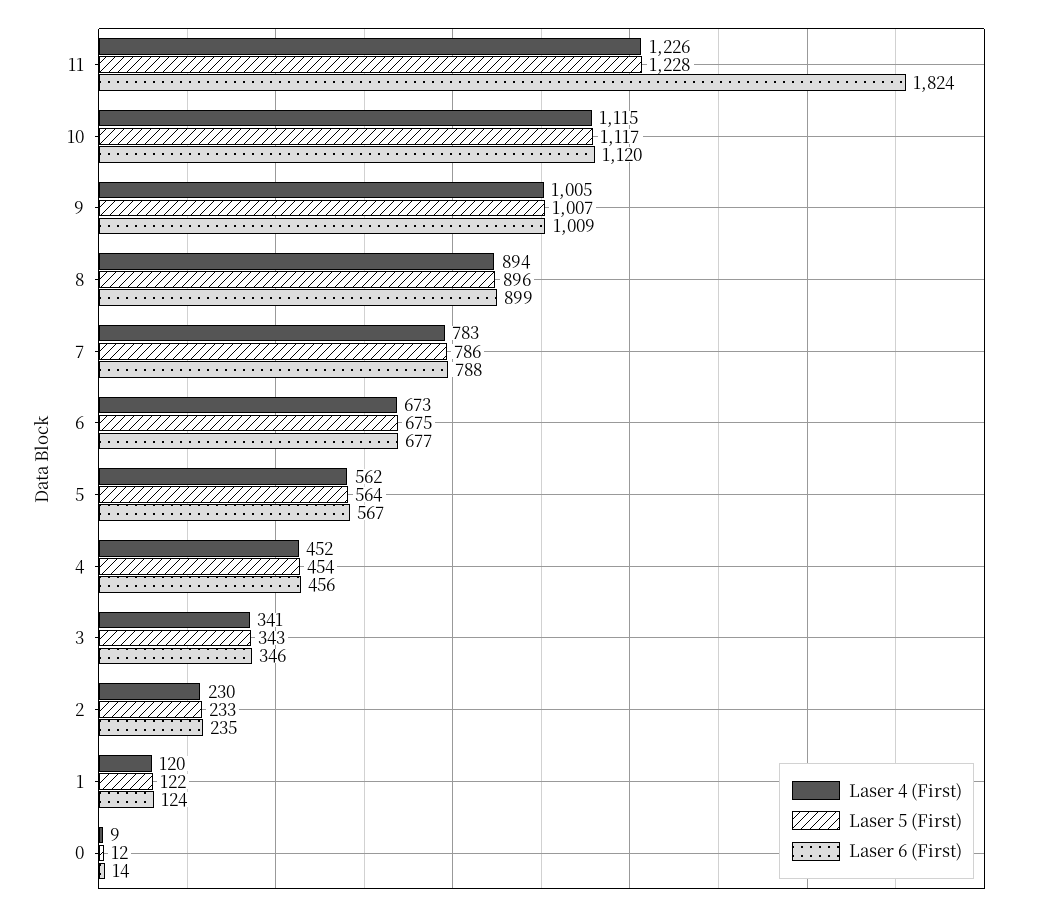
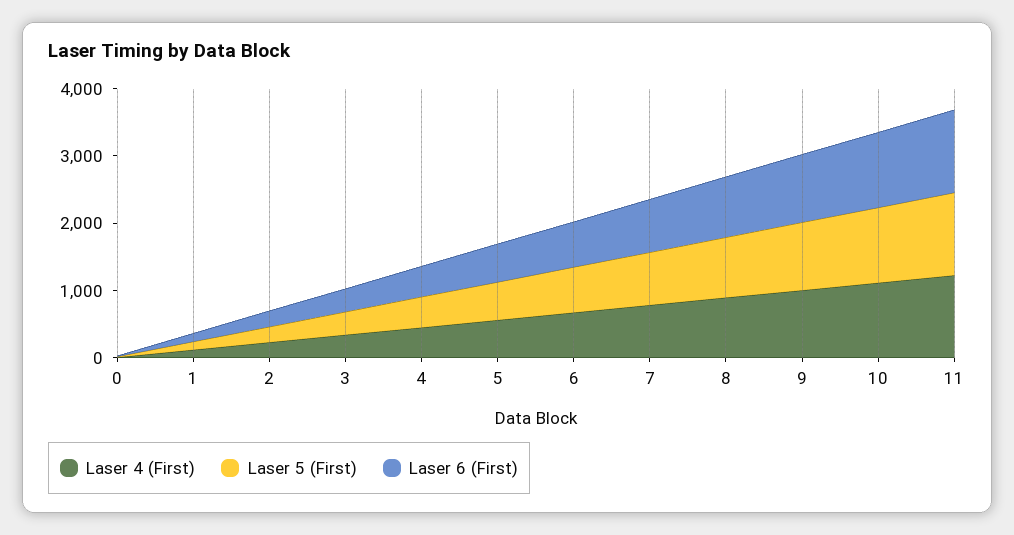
Laser 6 (First), 11: 1824 -> 1200

